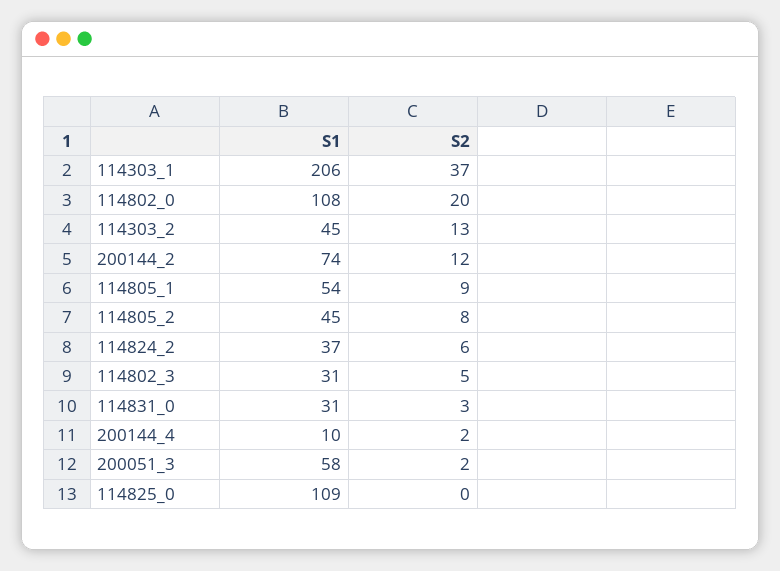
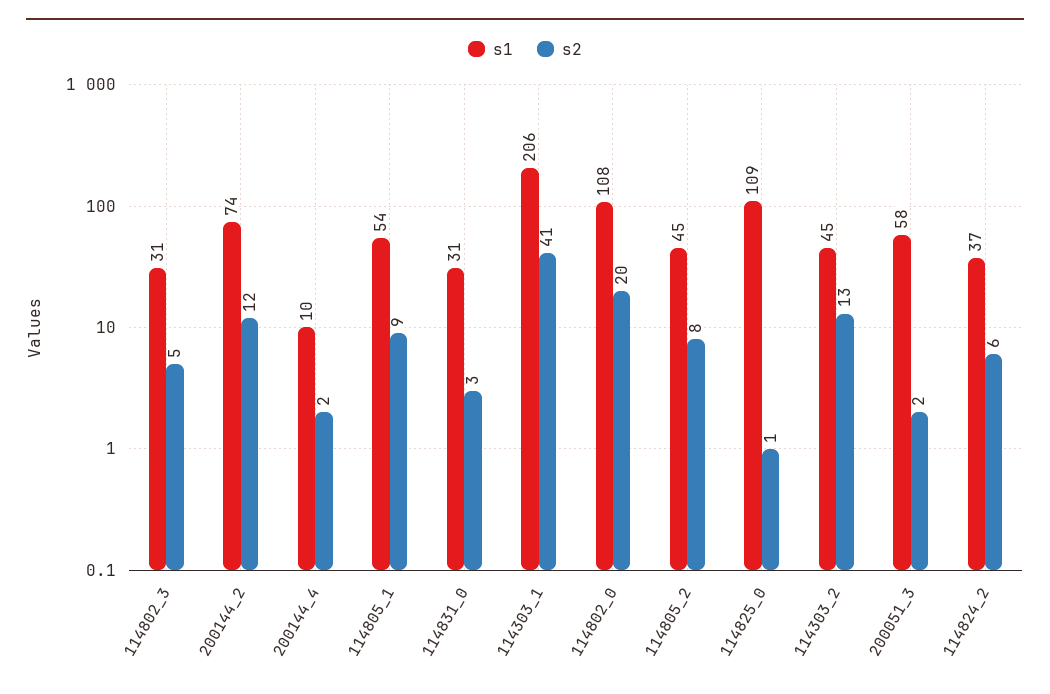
S2, 114303_1: 37 -> 41
S2, 114825_0: 0 -> 1

